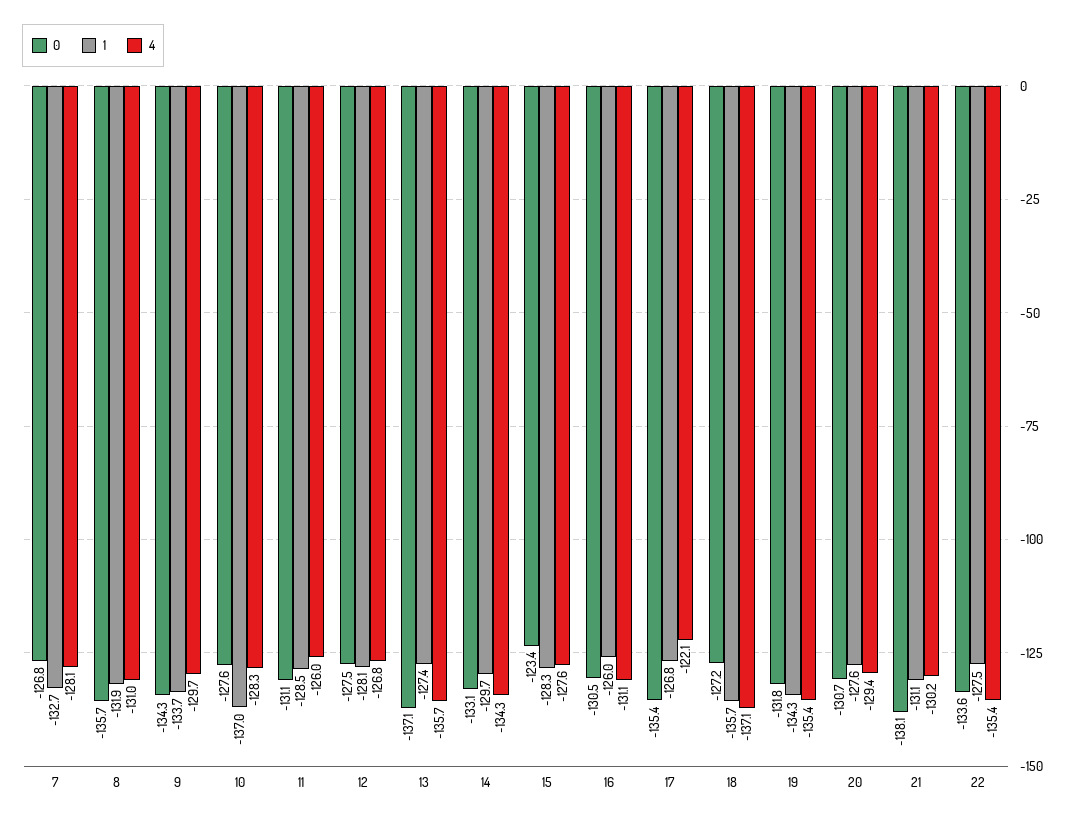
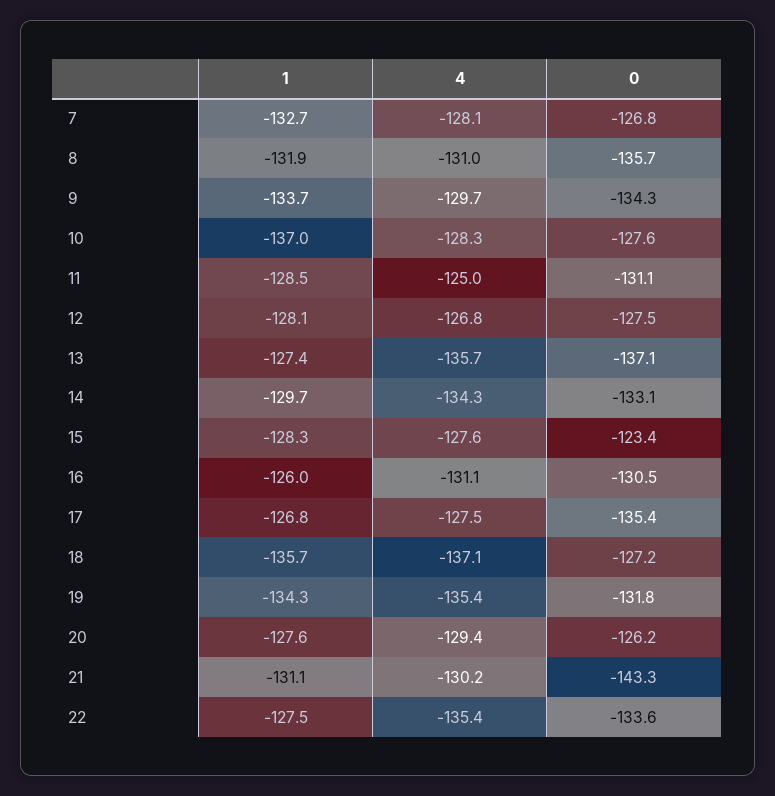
4, 11: -126 -> -125
4, 17: -122.1 -> -127.5
0, 20: -130.7 -> -126.2
0, 21: -138.1 -> -143.3

